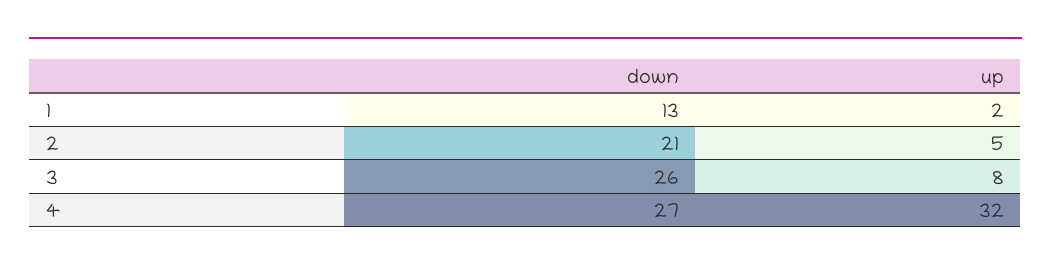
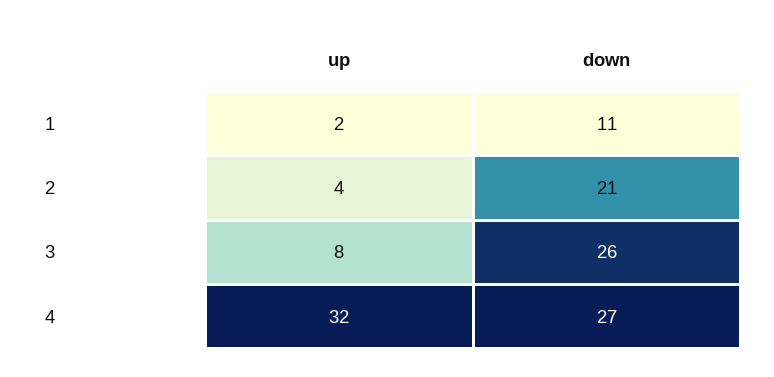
down, 1: 13 -> 11
up, 2: 5 -> 4

